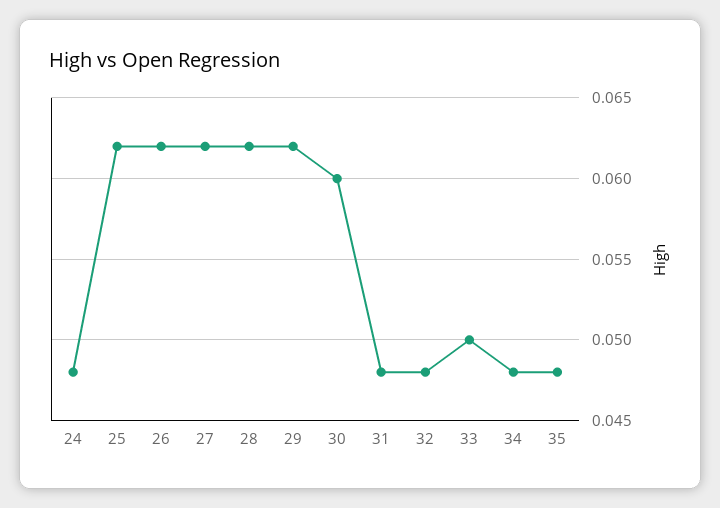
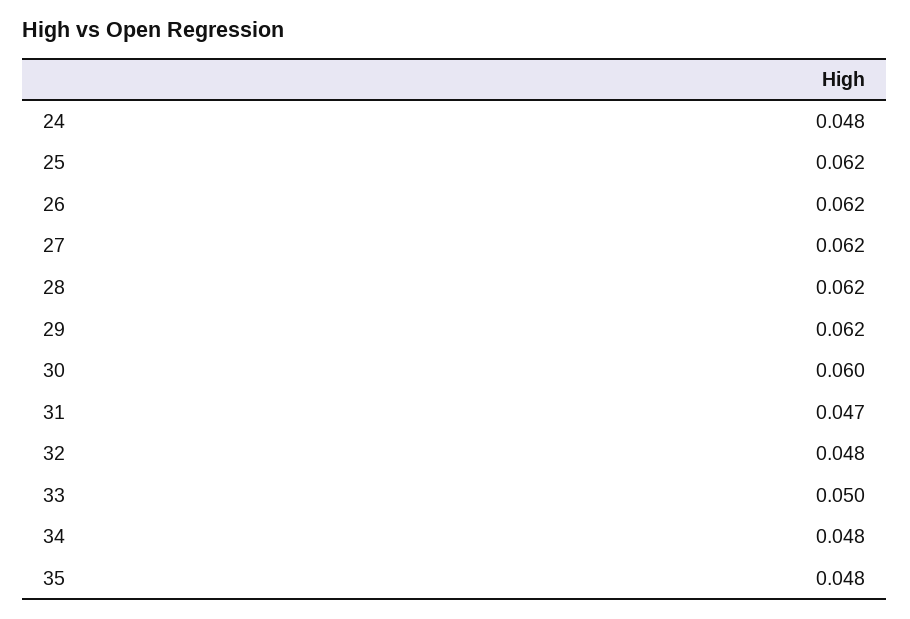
31: 0.048 -> 0.047

